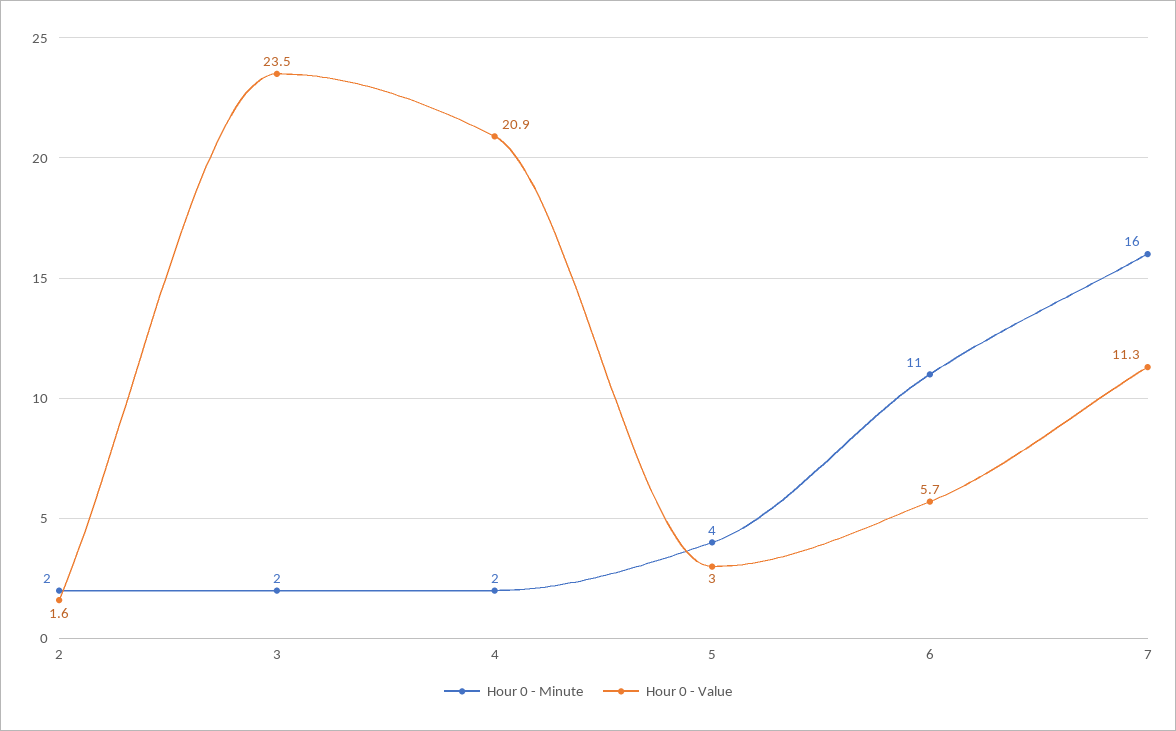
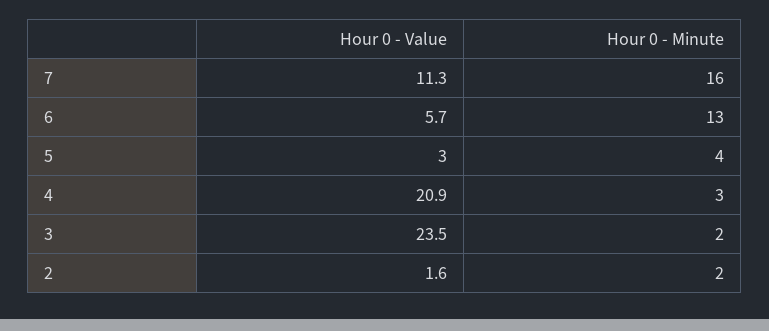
Hour 0 - Minute, 4: 2 -> 3
Hour 0 - Minute, 6: 11 -> 13

